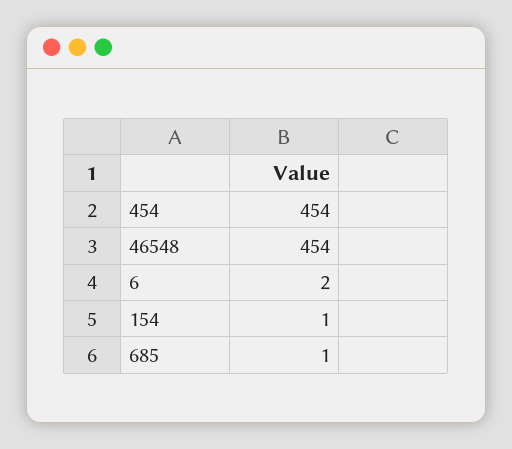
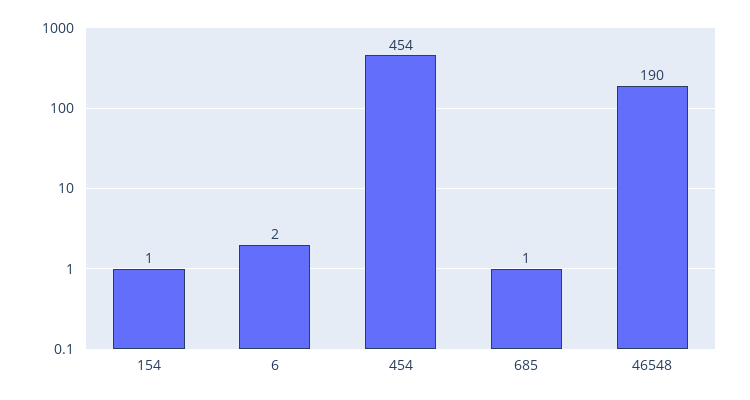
46548: 454 -> 190

